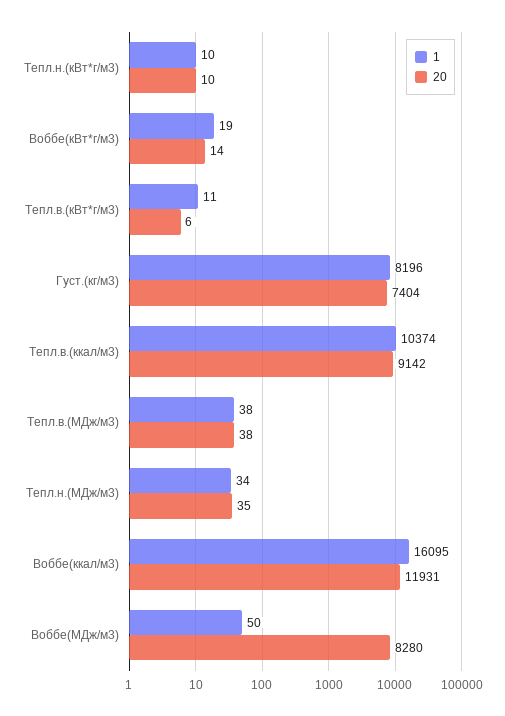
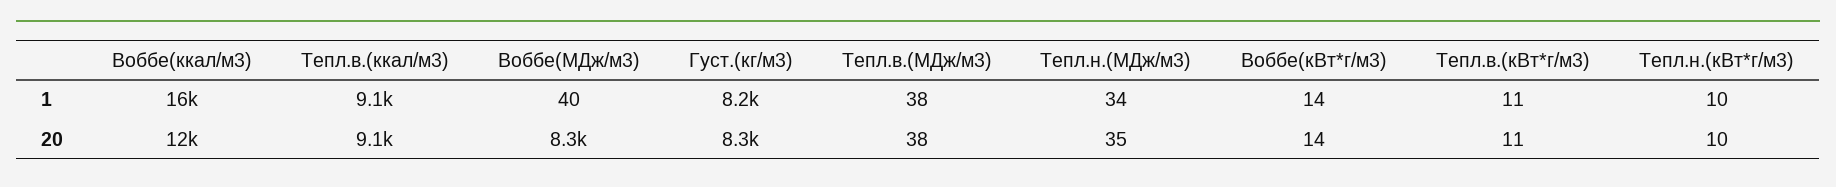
1, Воббе(кВт*г/м3): 19 -> 14
20, Тепл.в.(кВт*г/м3): 6 -> 11
20, Густ.(кг/м3): 7404 -> 8300
1, Тепл.в.(ккал/м3): 10374 -> 9100
1, Воббе(МДж/м3): 50 -> 40

